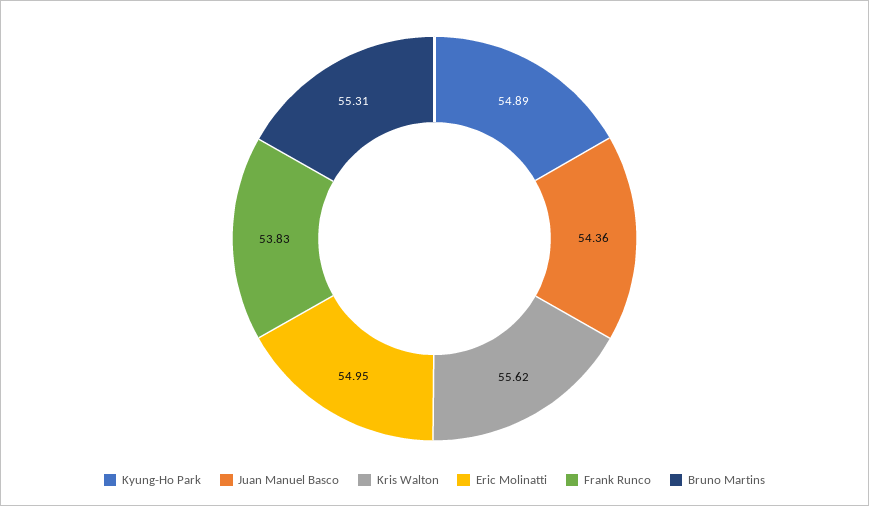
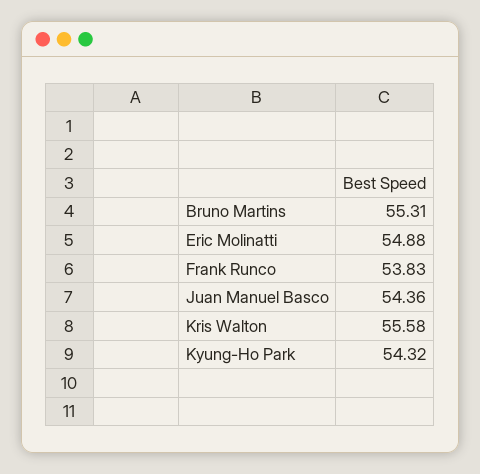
Kyung-Ho Park: 54.89 -> 54.32
Kris Walton: 55.62 -> 55.58
Eric Molinatti: 54.95 -> 54.88

